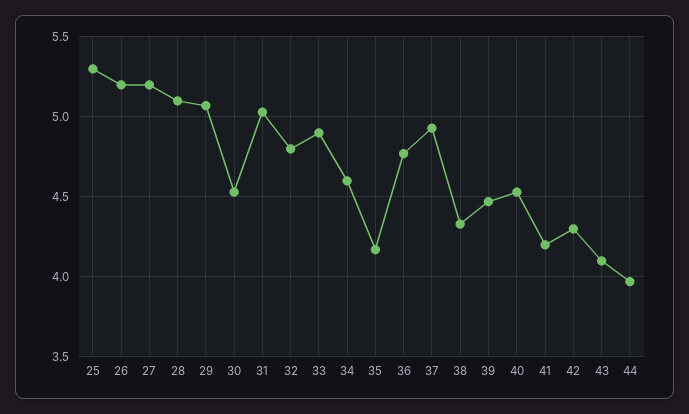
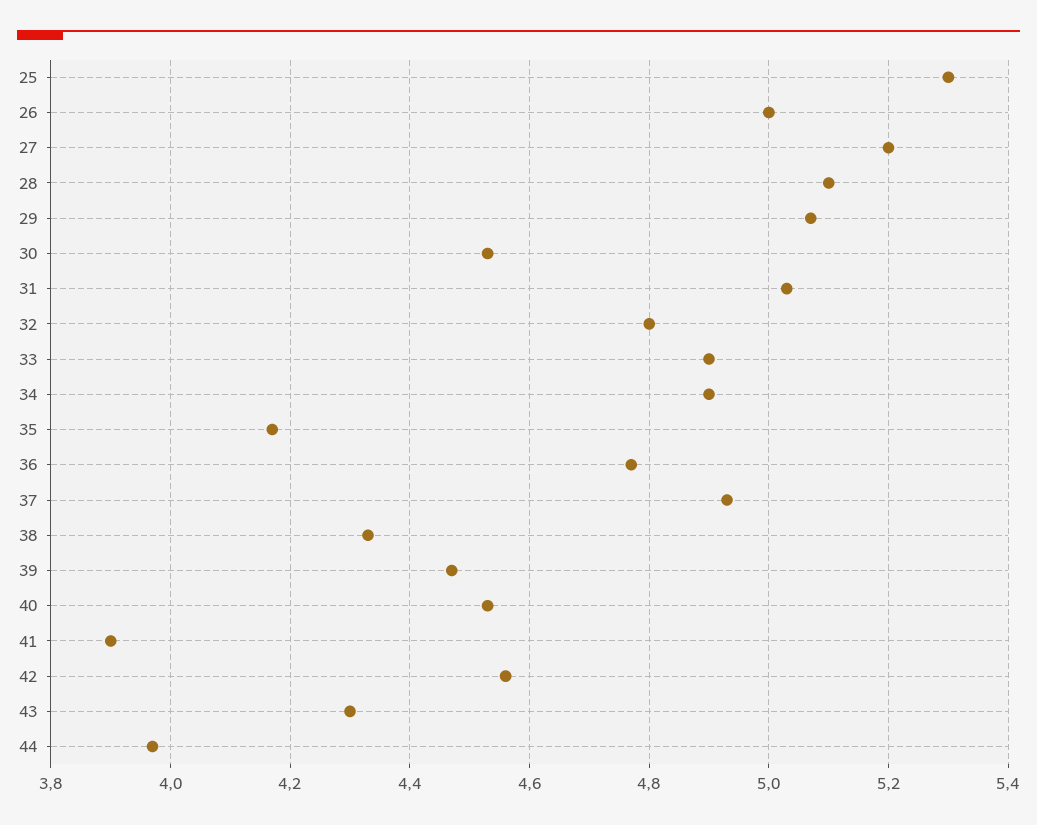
26: 5.2 -> 5
34: 4.6 -> 4.9
41: 4.2 -> 3.9
42: 4.3 -> 4.55
43: 4.1 -> 4.3

